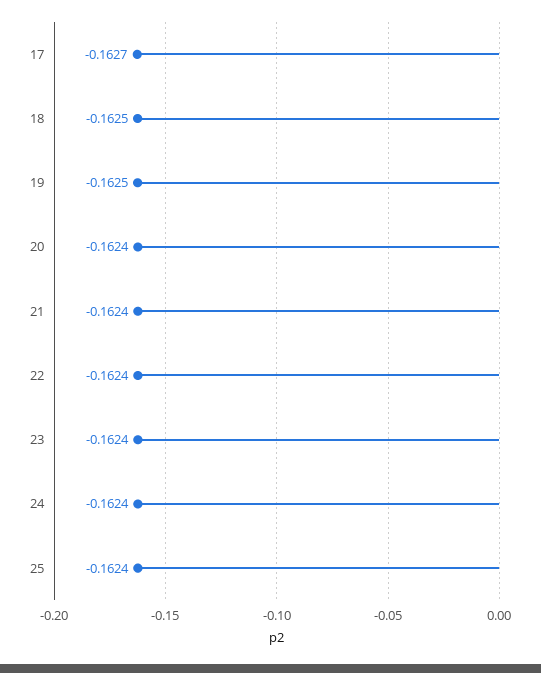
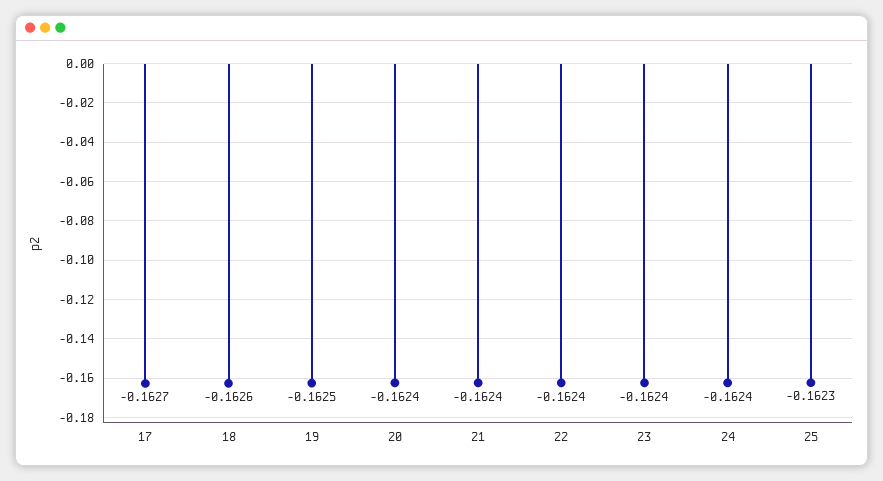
18: -0.1625 -> -0.1626
25: -0.1624 -> -0.1623

